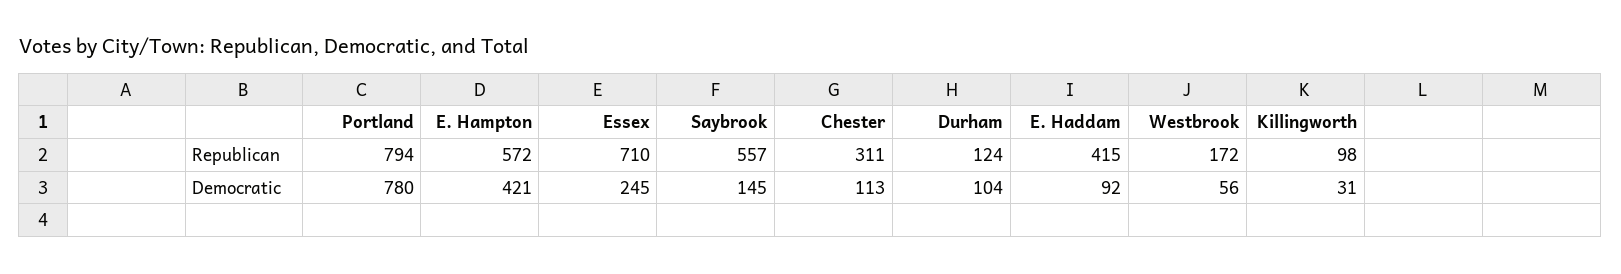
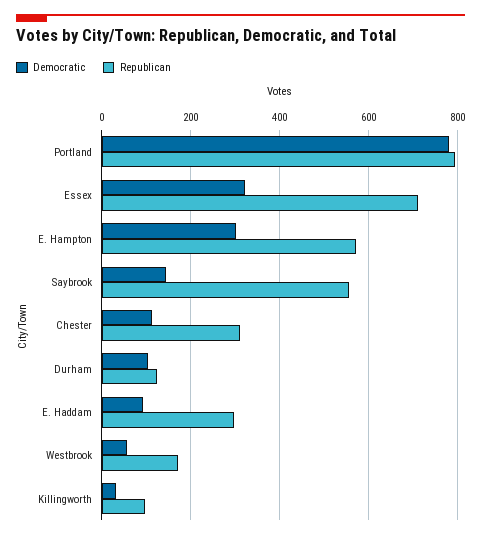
Republican, E. Haddam: 415 -> 300
Democratic, E. Hampton: 421 -> 300
Democratic, Essex: 245 -> 320

